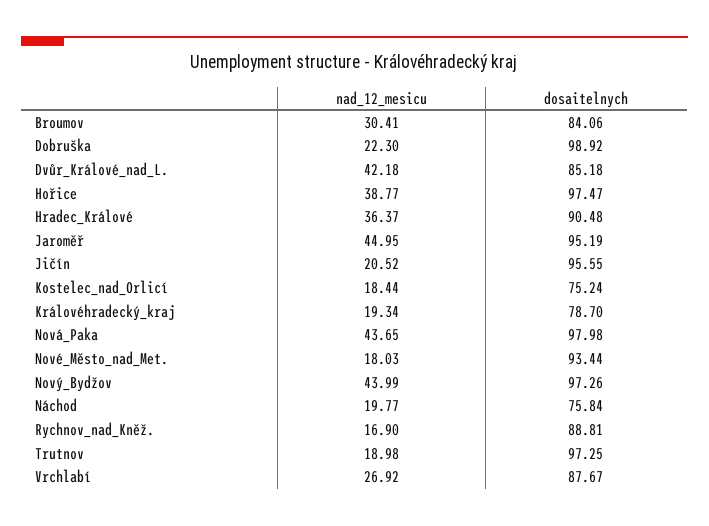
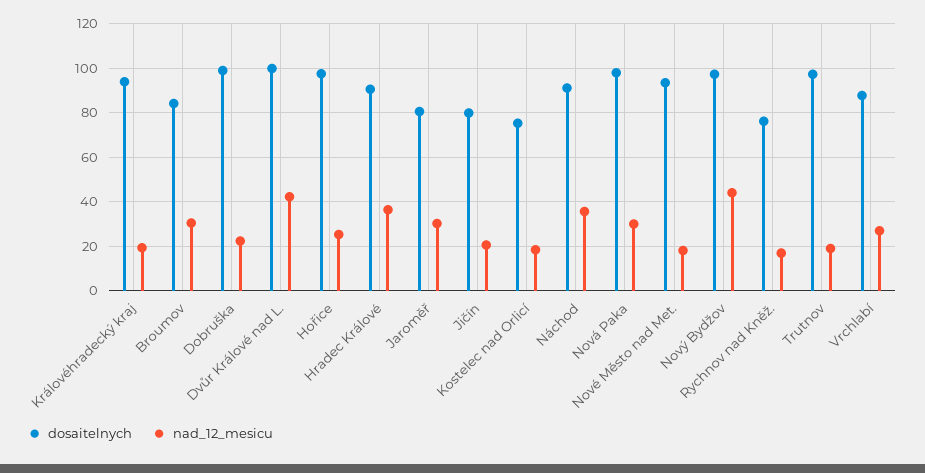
dosaitelnych, Dvůr_Králové_nad_L.: 85.18 -> 100
nad_12_mesicu, Hořice: 38.77 -> 25
nad_12_mesicu, Jaroměř: 44.95 -> 30
dosaitelnych, Jaroměř: 95.19 -> 80
dosaitelnych, Jičín: 95.55 -> 80
dosaitelnych, Královéhradecký_kraj: 78.7 -> 95
nad_12_mesicu, Nová_Paka: 43.65 -> 30
nad_12_mesicu, Náchod: 19.77 -> 35
dosaitelnych, Náchod: 75.84 -> 90
dosaitelnych, Rychnov_nad_Kněž.: 88.81 -> 75

